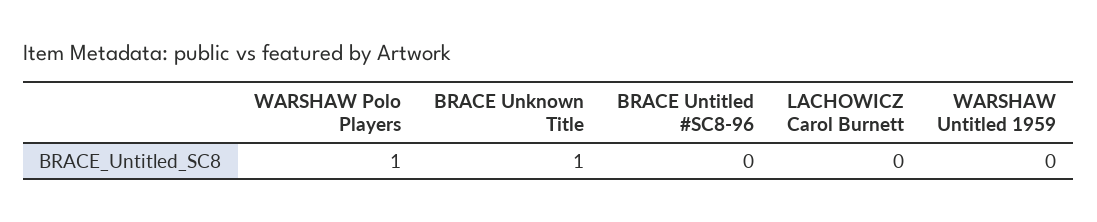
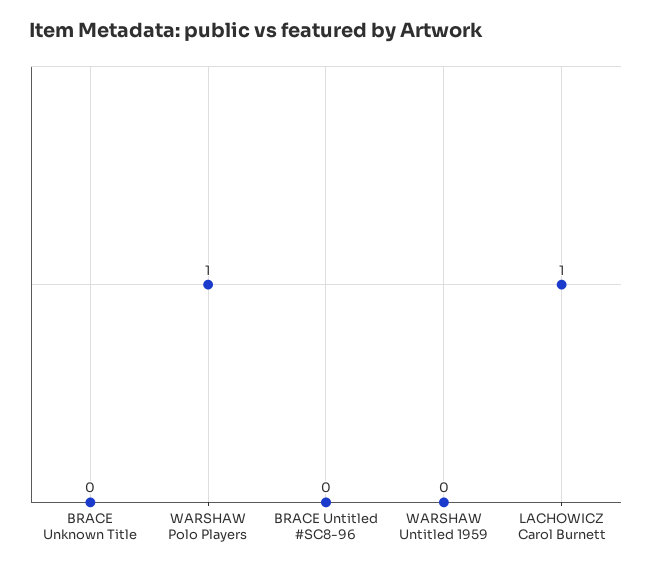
BRACE Unknown Title: 1 -> 0
LACHOWICZ Carol Burnett: 0 -> 1

